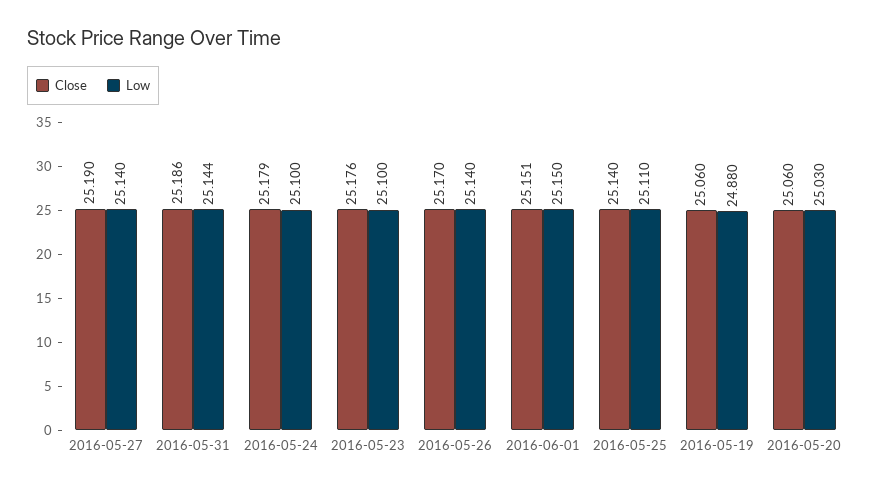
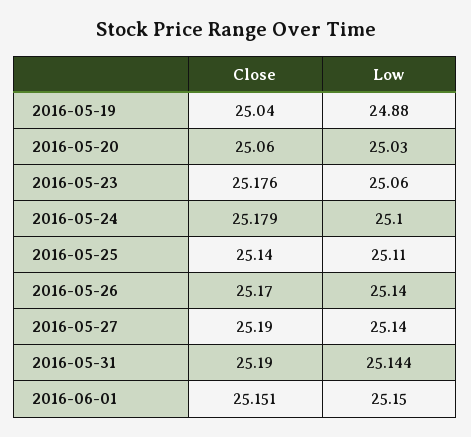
Close, 2016-05-31: 25.186 -> 25.19
Low, 2016-05-23: 25.1 -> 25.06
Close, 2016-05-19: 25.06 -> 25.04

